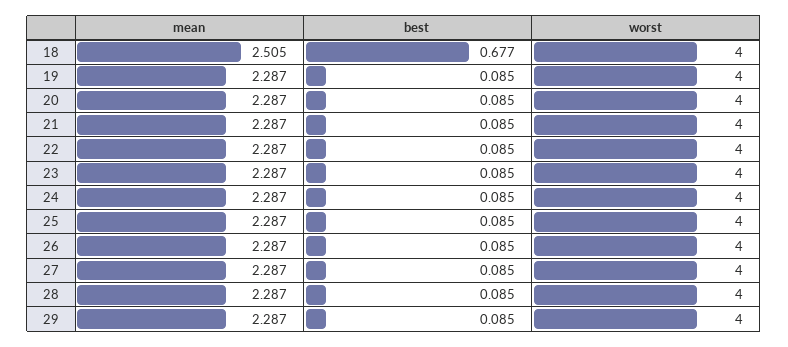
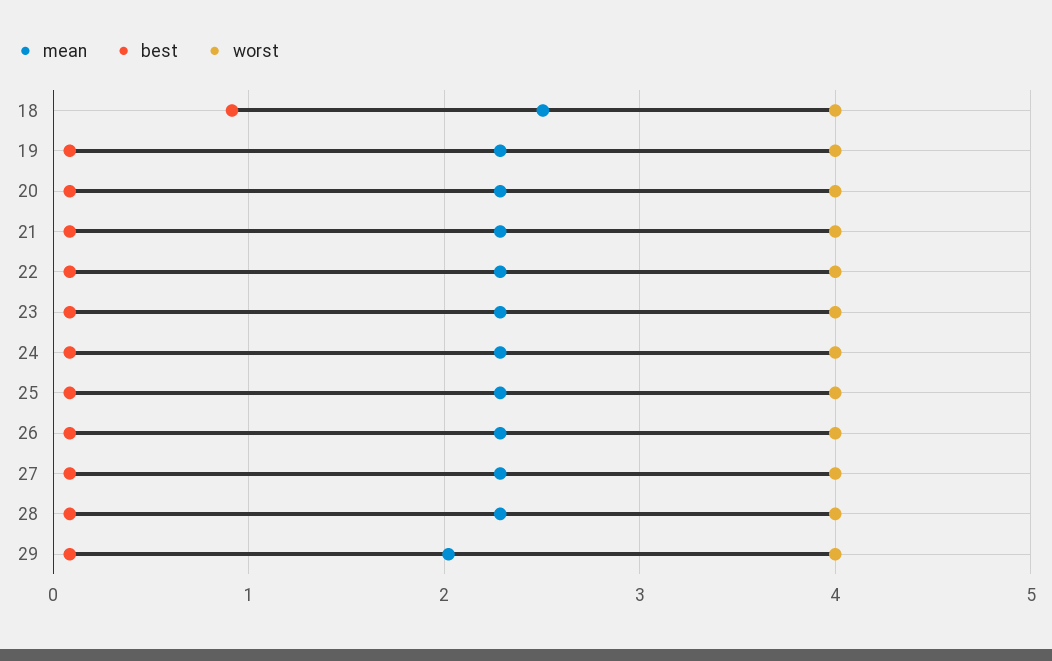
best, 18: 0.677 -> 0.9
mean, 29: 2.287 -> 2

